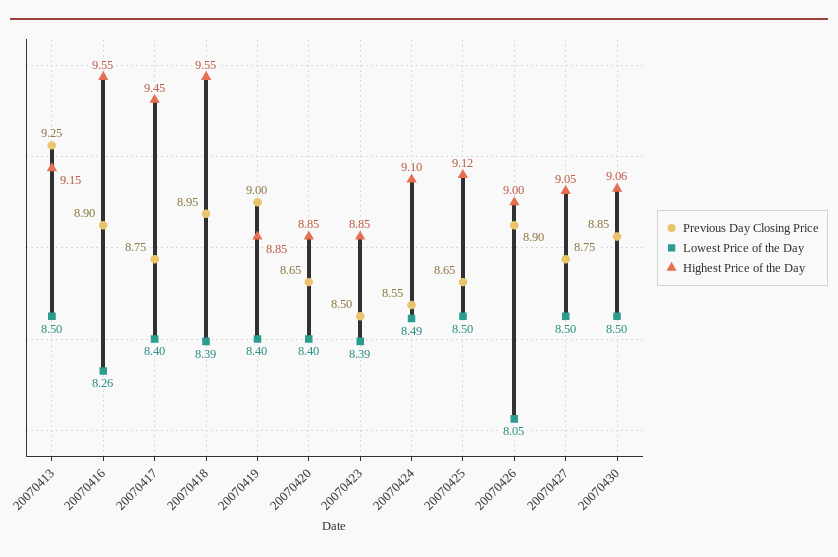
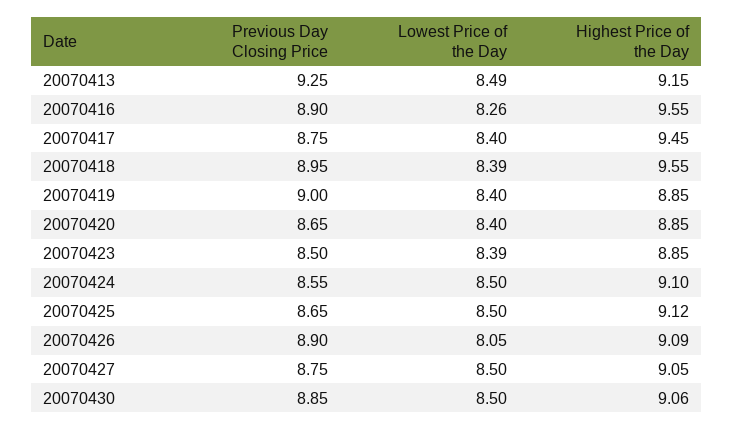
Lowest Price of the Day, 20070413: 8.5 -> 8.49
Lowest Price of the Day, 20070424: 8.49 -> 8.5
Highest Price of the Day, 20070426: 9 -> 9.09

